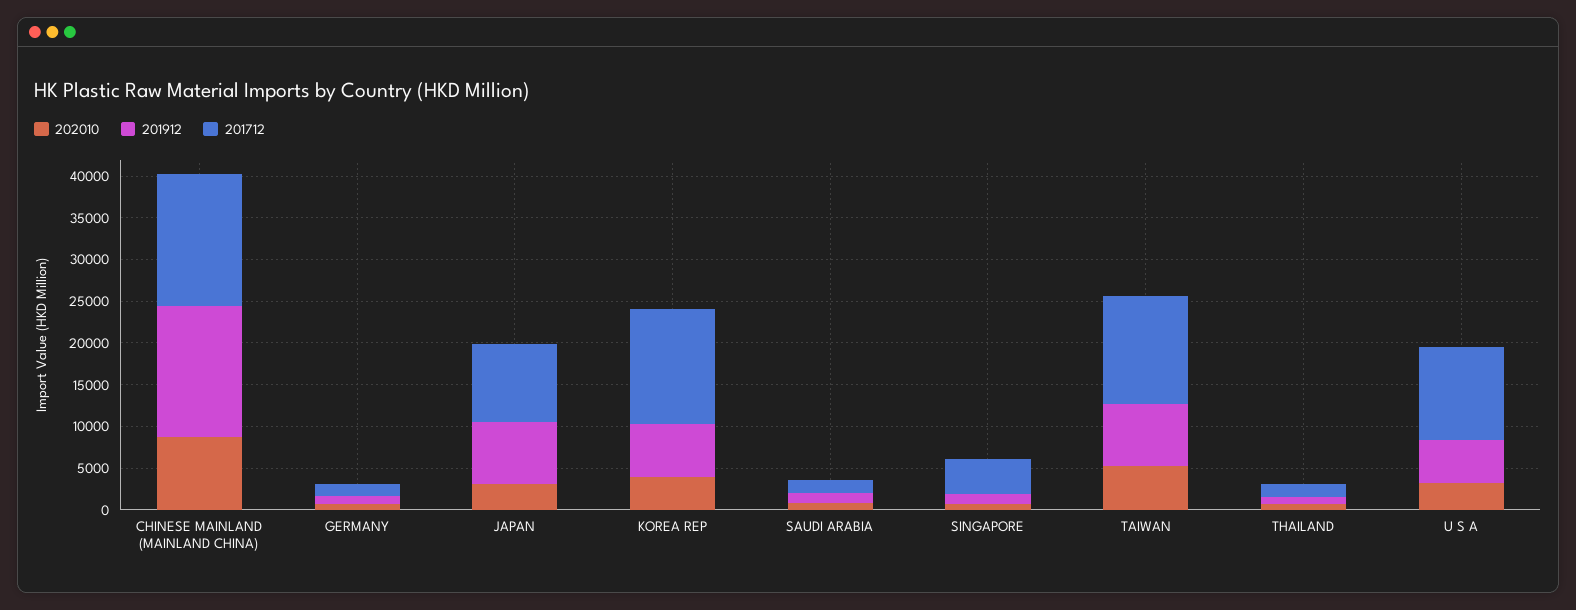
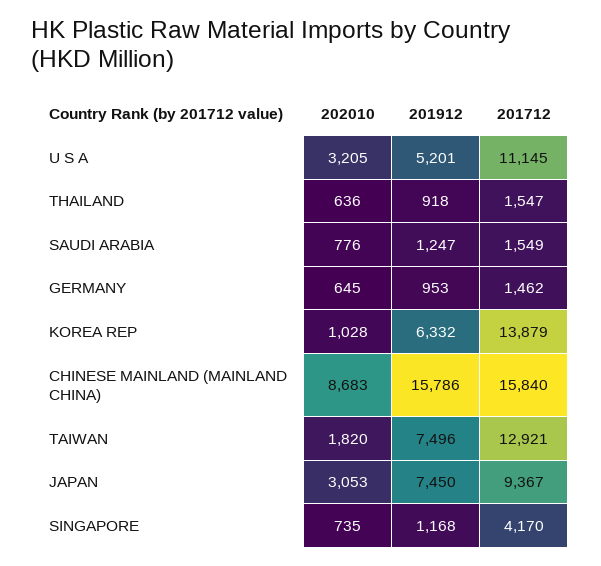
202010, KOREA REP: 4000 -> 1028
202010, TAIWAN: 5000 -> 1820

